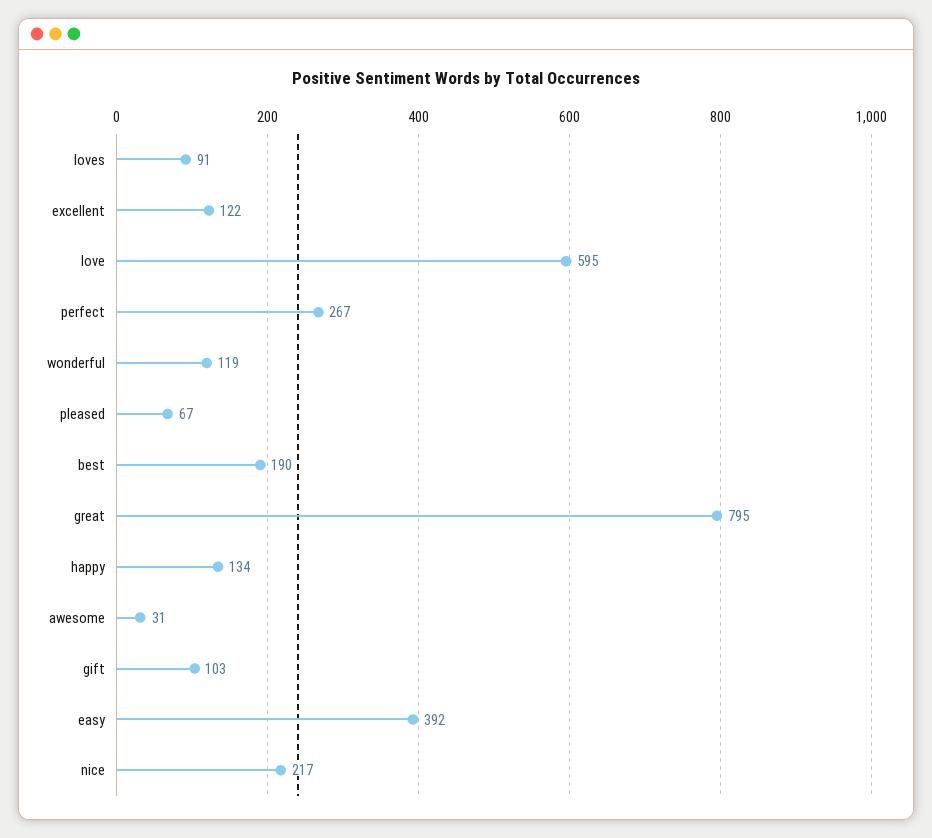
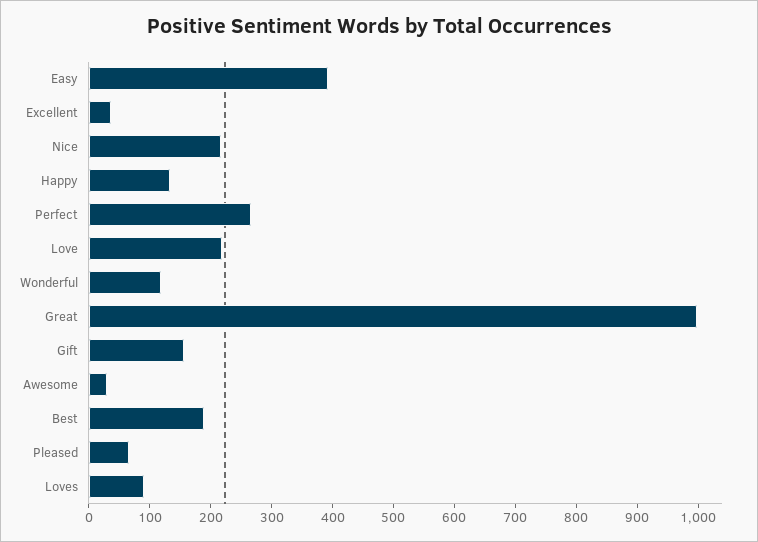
excellent: 122 -> 40
love: 595 -> 220
great: 795 -> 1000
gift: 103 -> 160

